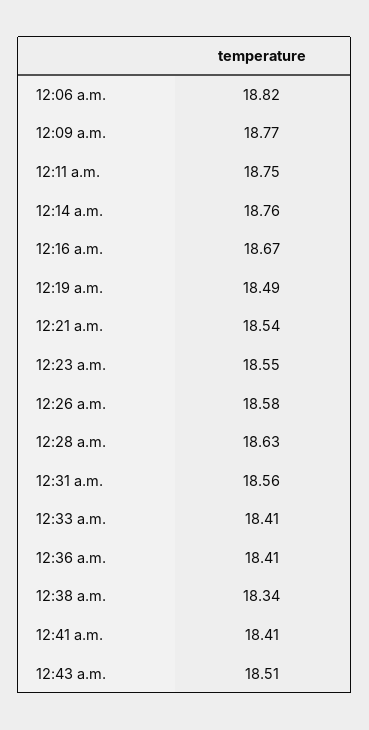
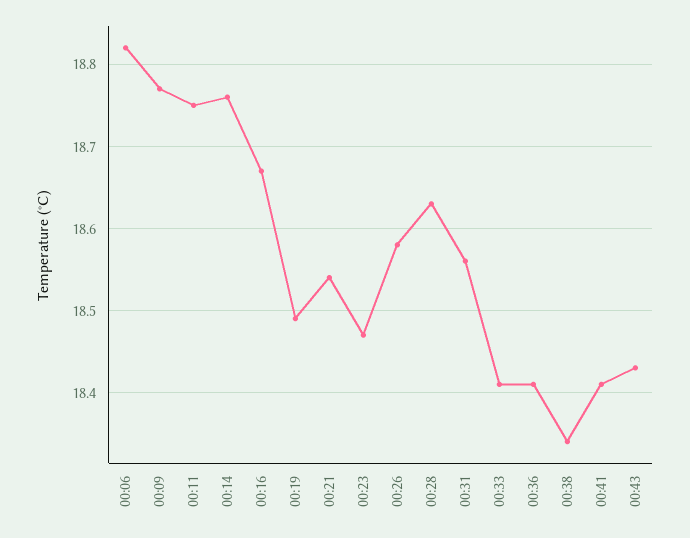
12:23 a.m.: 18.55 -> 18.47
12:43 a.m.: 18.51 -> 18.43

